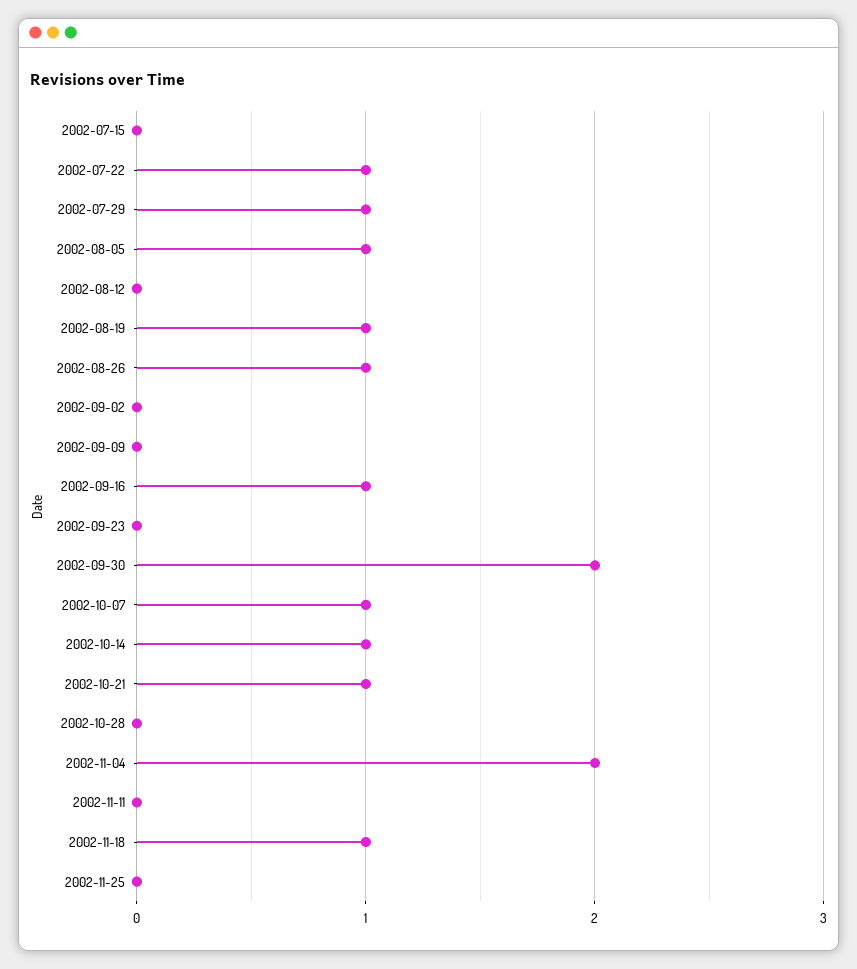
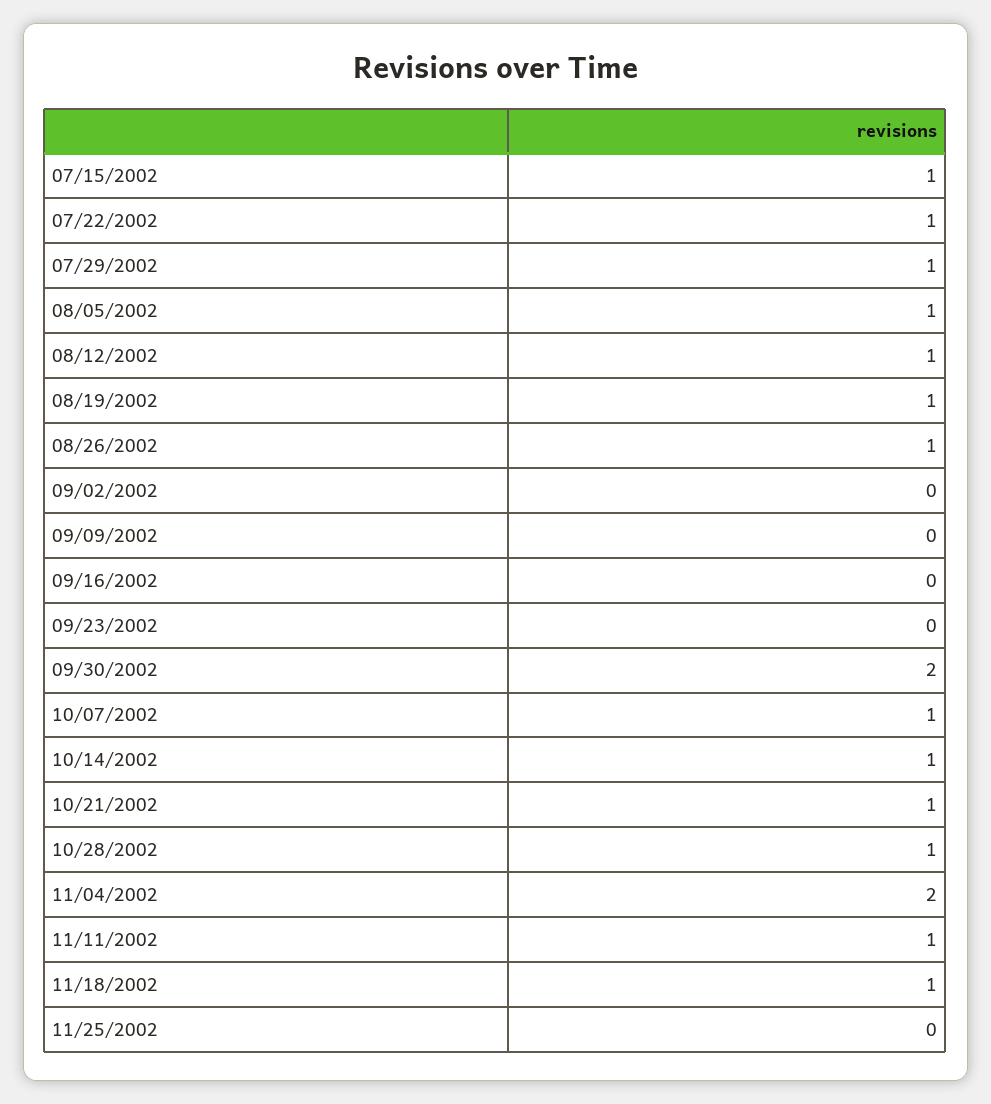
2002-07-15: 0 -> 1
2002-08-12: 0 -> 1
2002-09-16: 1 -> 0
2002-10-28: 0 -> 1
2002-11-11: 0 -> 1

